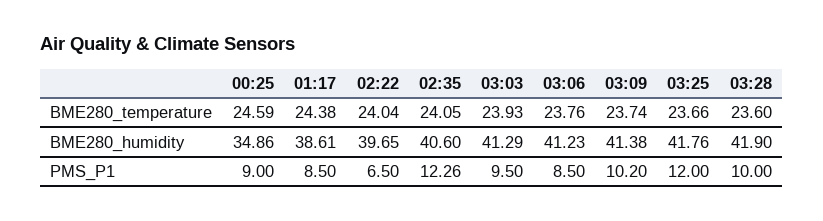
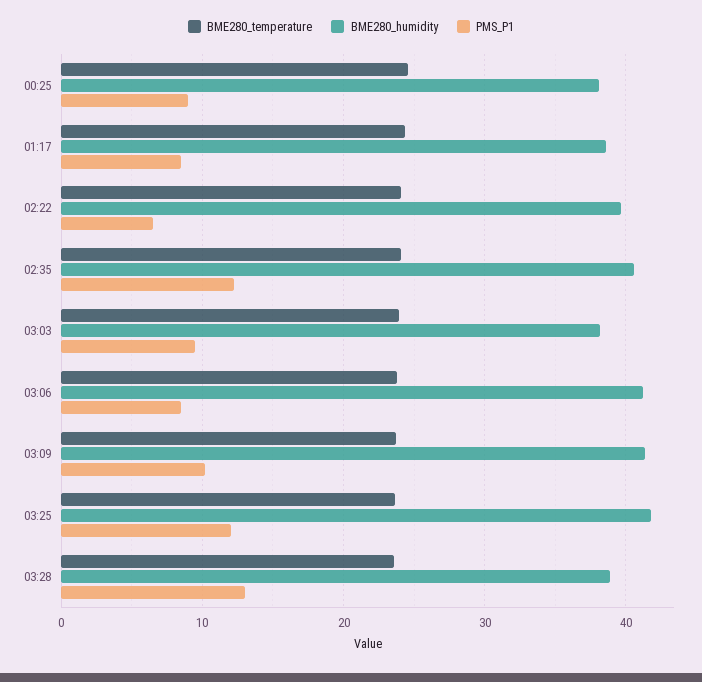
BME280_humidity, 00:25: 34.86 -> 38
BME280_humidity, 03:03: 41.29 -> 38
BME280_humidity, 03:28: 41.9 -> 39
PMS_P1, 03:28: 10 -> 13

